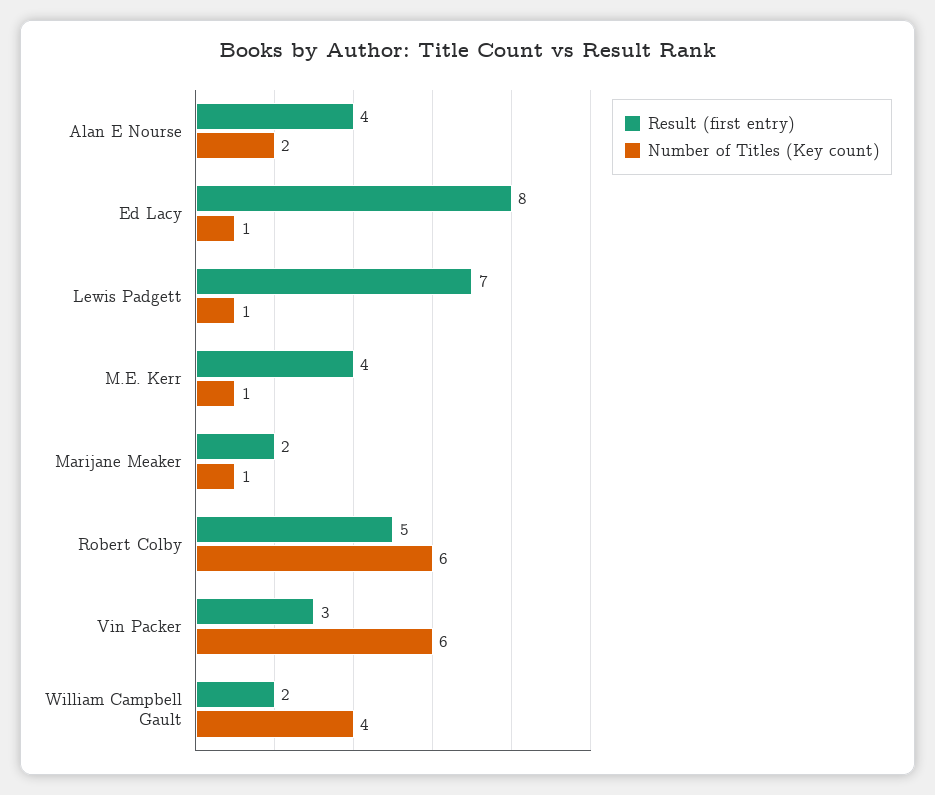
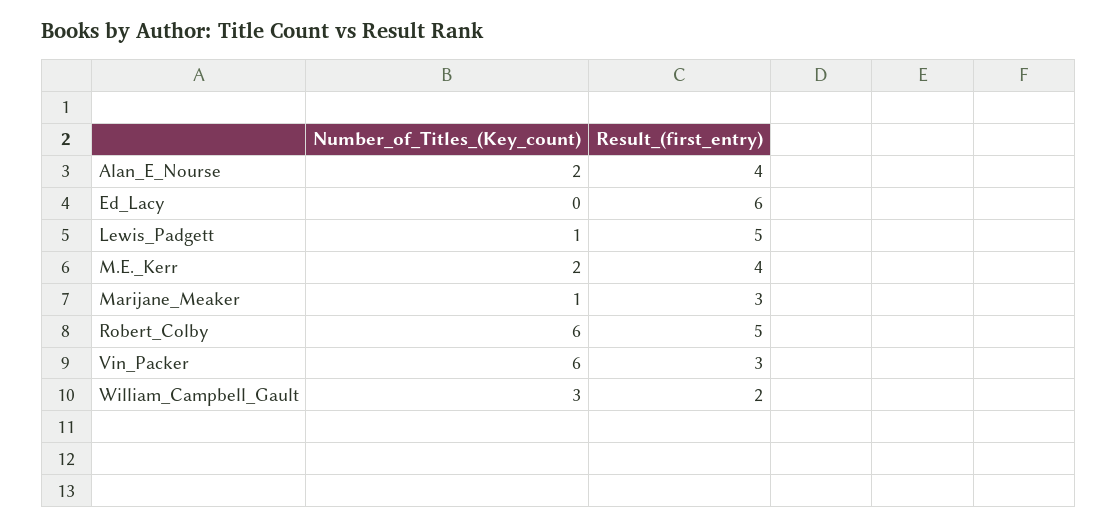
Result (first entry), Ed Lacy: 8 -> 6
Number of Titles (Key count), Ed Lacy: 1 -> 0
Result (first entry), Lewis Padgett: 7 -> 5
Number of Titles (Key count), M.E. Kerr: 1 -> 2
Result (first entry), Marijane Meaker: 2 -> 3
Number of Titles (Key count), William Campbell Gault: 4 -> 3

